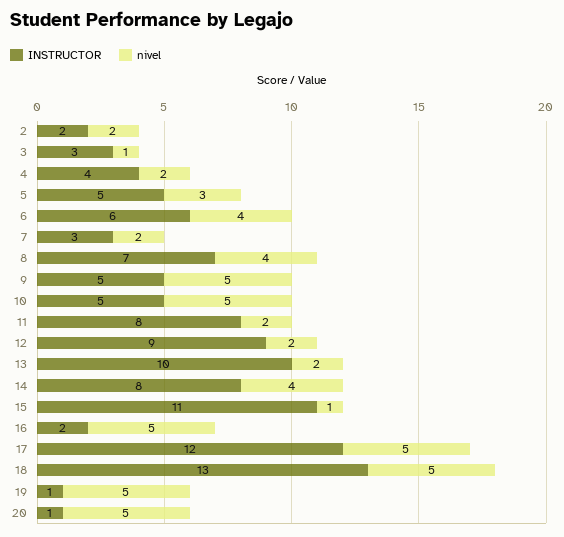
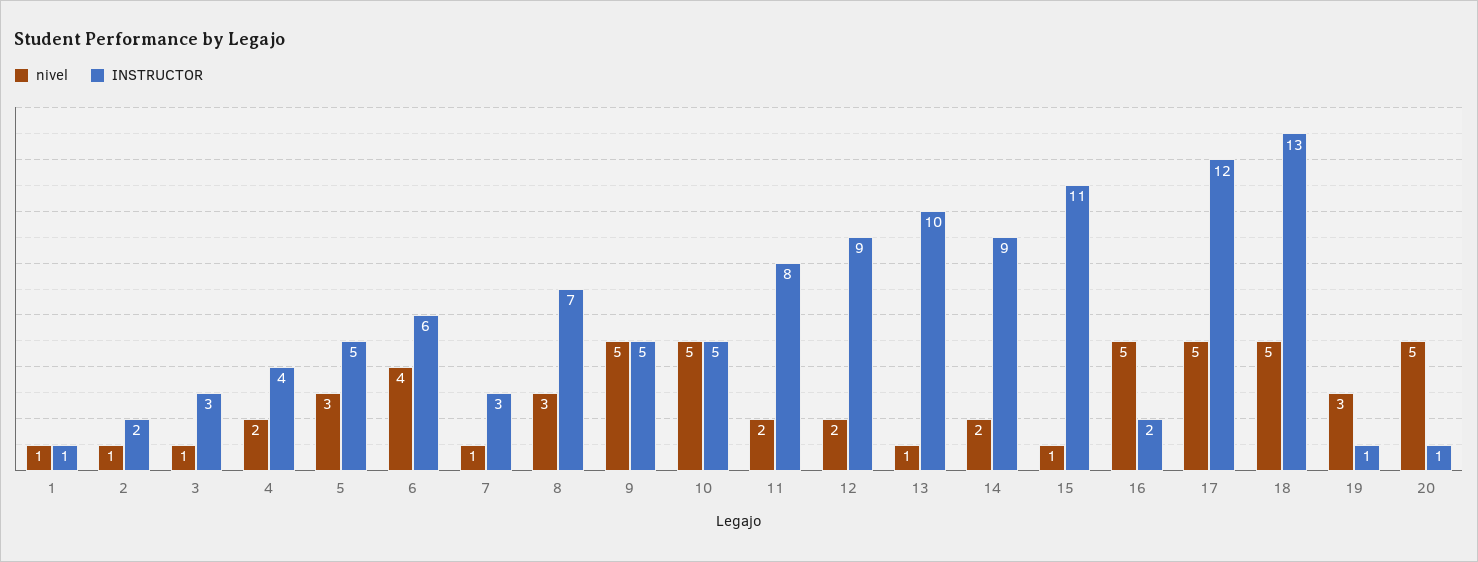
nivel, 2: 2 -> 1
nivel, 7: 2 -> 1
nivel, 8: 4 -> 3
nivel, 13: 2 -> 1
INSTRUCTOR, 14: 8 -> 9
nivel, 14: 4 -> 2
nivel, 19: 5 -> 3
nivel, 1: none -> 1
INSTRUCTOR, 1: none -> 1

